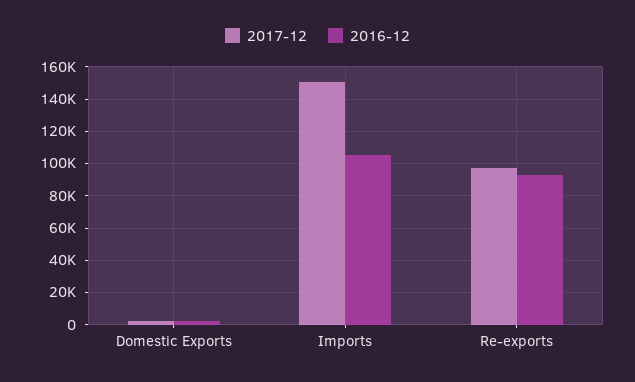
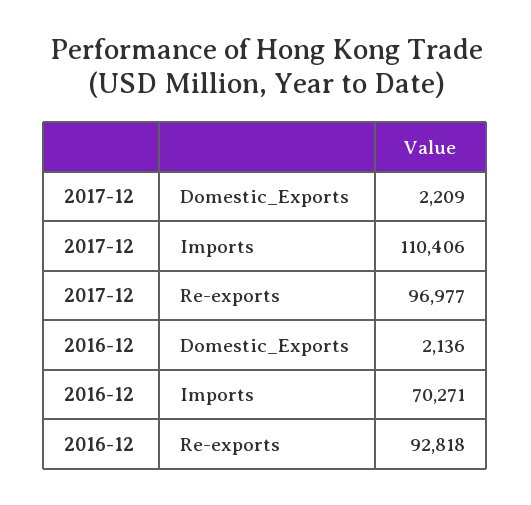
2017-12, Imports: 150000 -> 110406
2016-12, Imports: 105000 -> 70271

